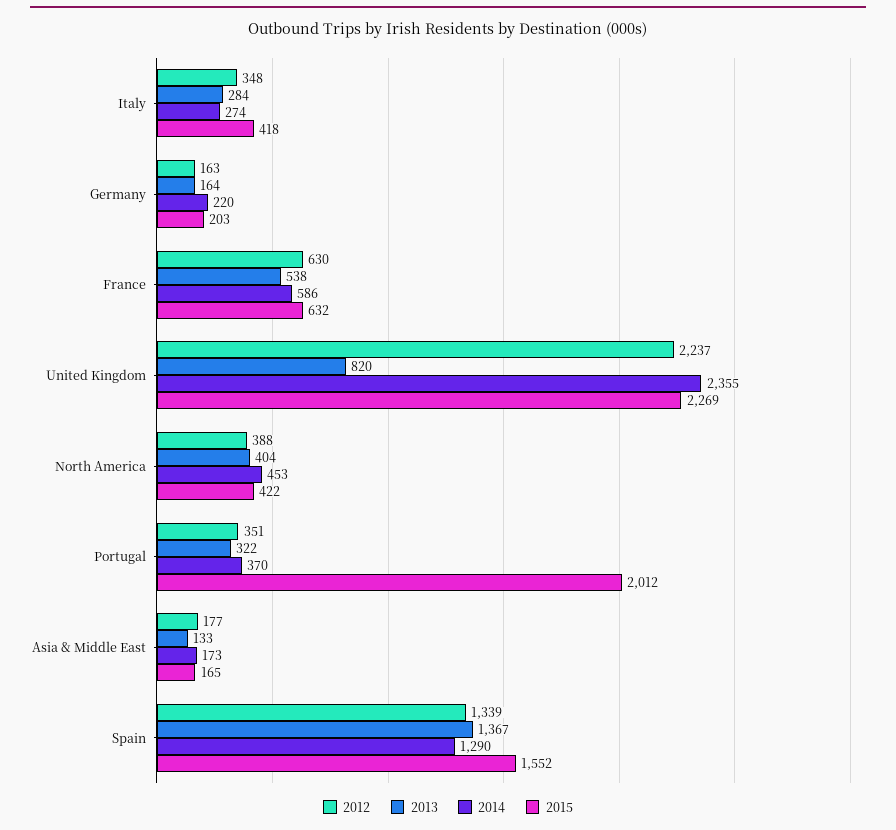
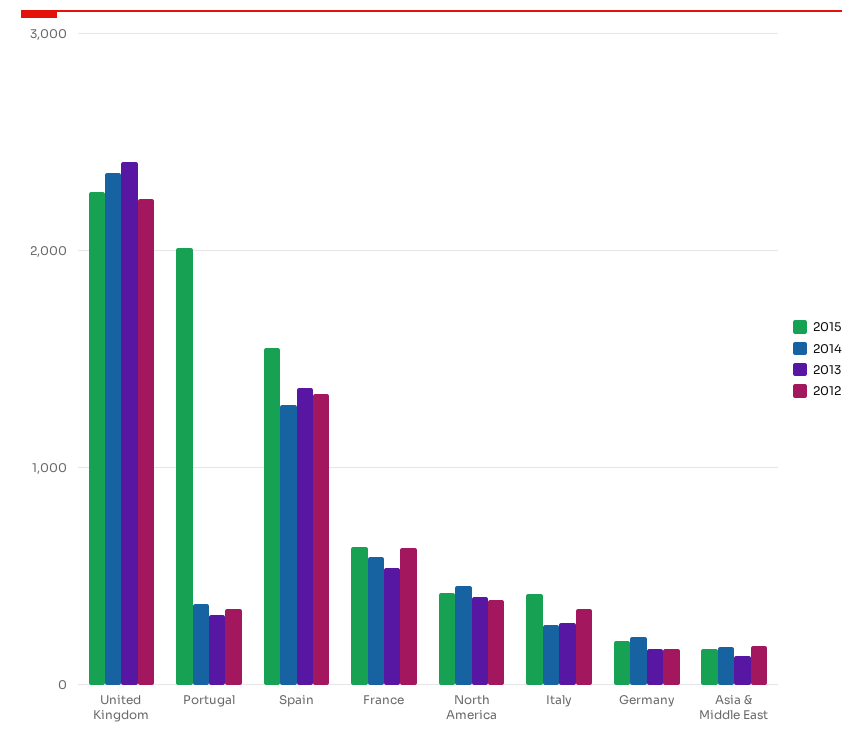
2013, United Kingdom: 820 -> 2400

